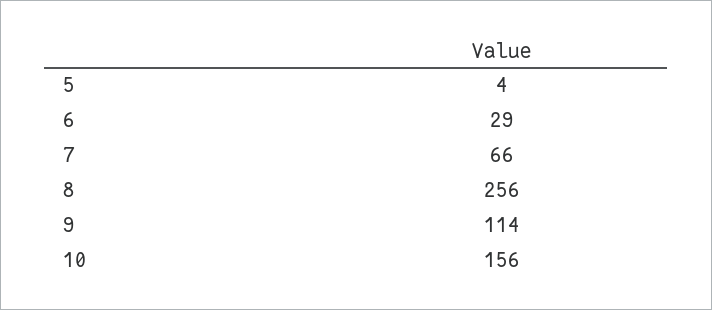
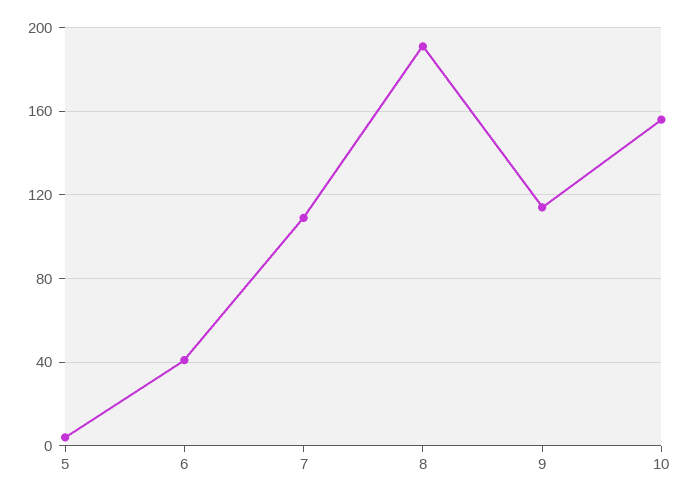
6: 29 -> 40
7: 66 -> 110
8: 256 -> 190

